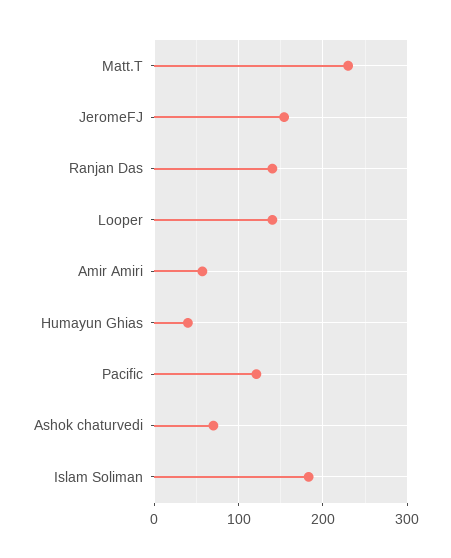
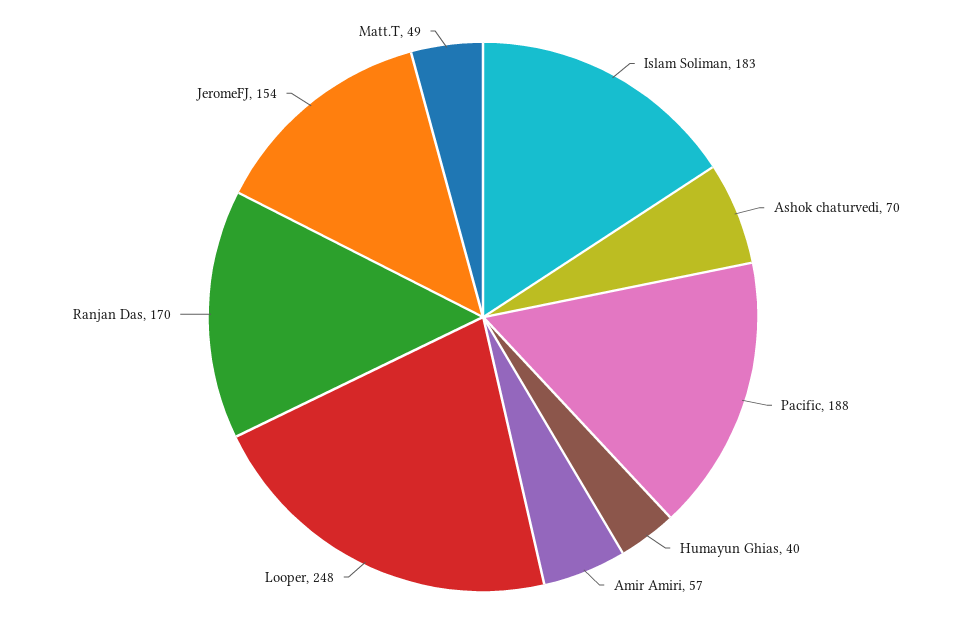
Matt.T: 230 -> 49
Ranjan Das: 140 -> 170
Looper: 140 -> 248
Pacific: 120 -> 188

